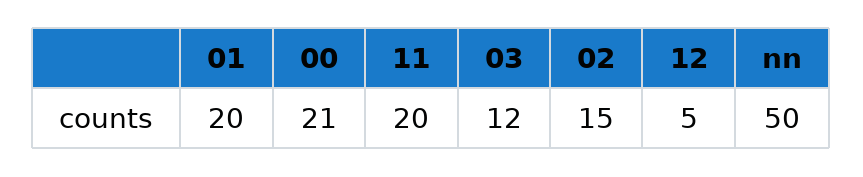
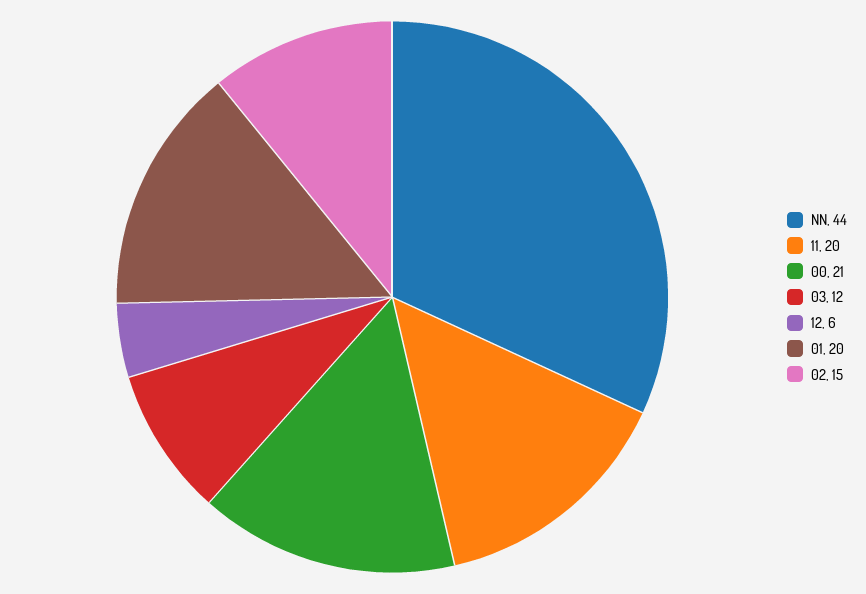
12: 5 -> 6
nn: 50 -> 44

